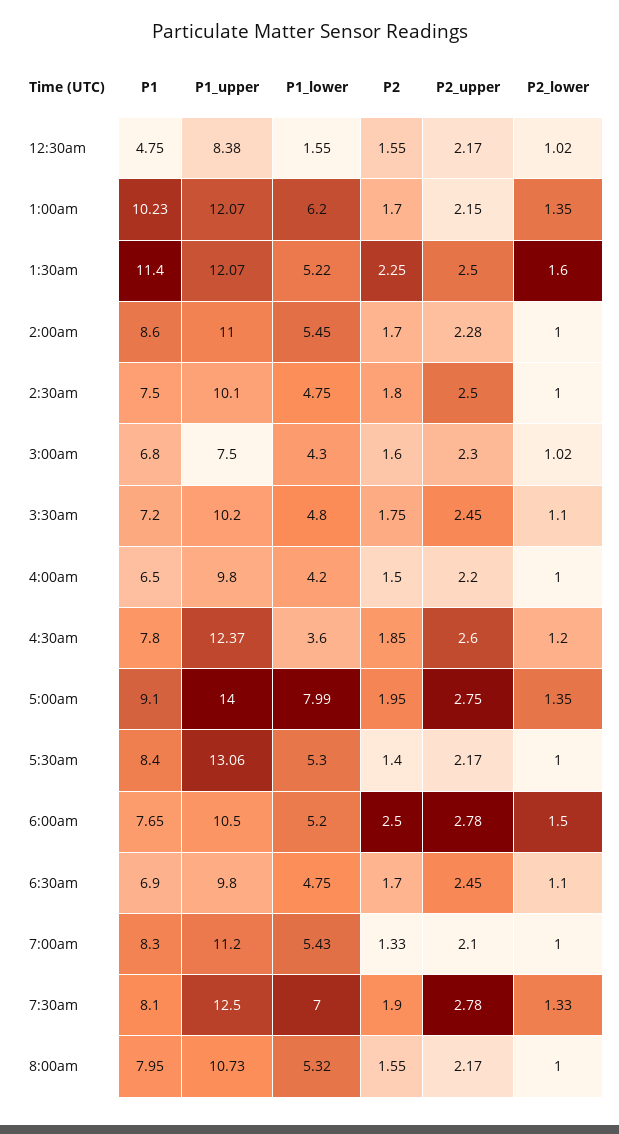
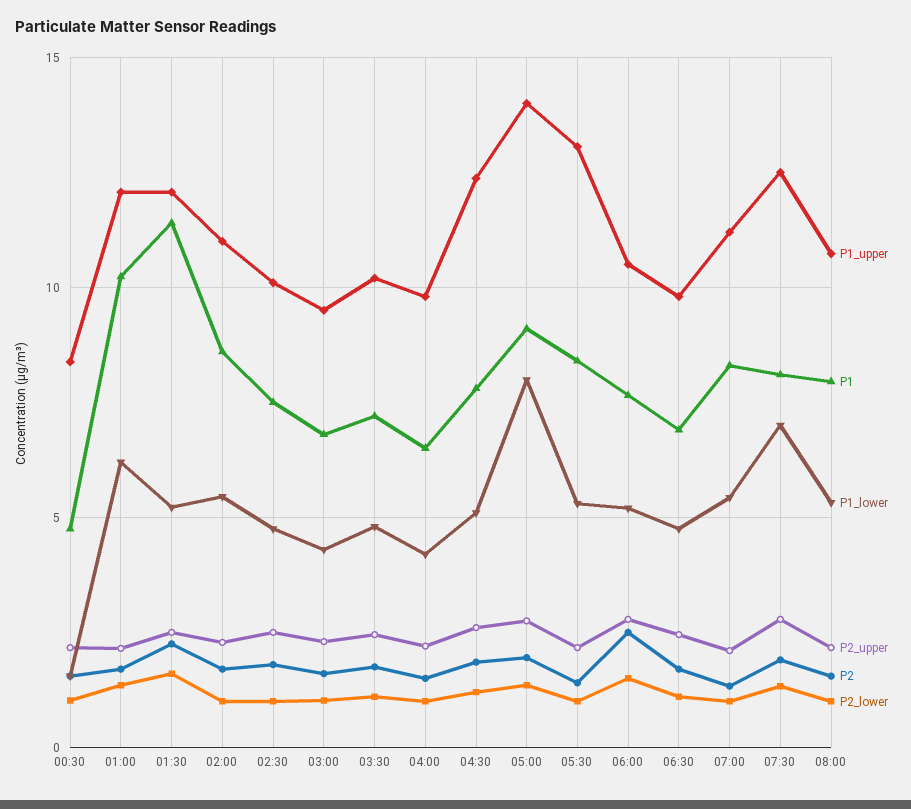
P1_upper, 3:00am: 7.5 -> 9.5
P1_lower, 4:30am: 3.6 -> 5

